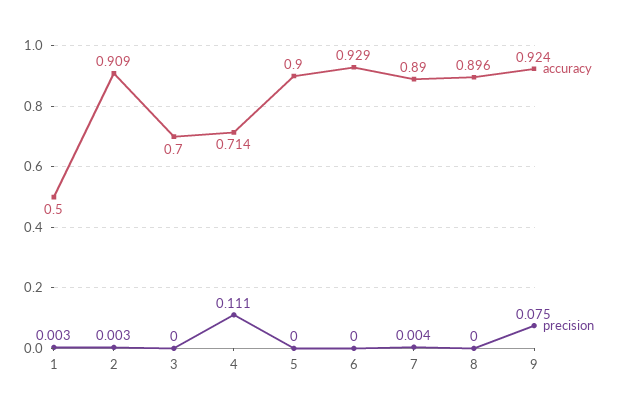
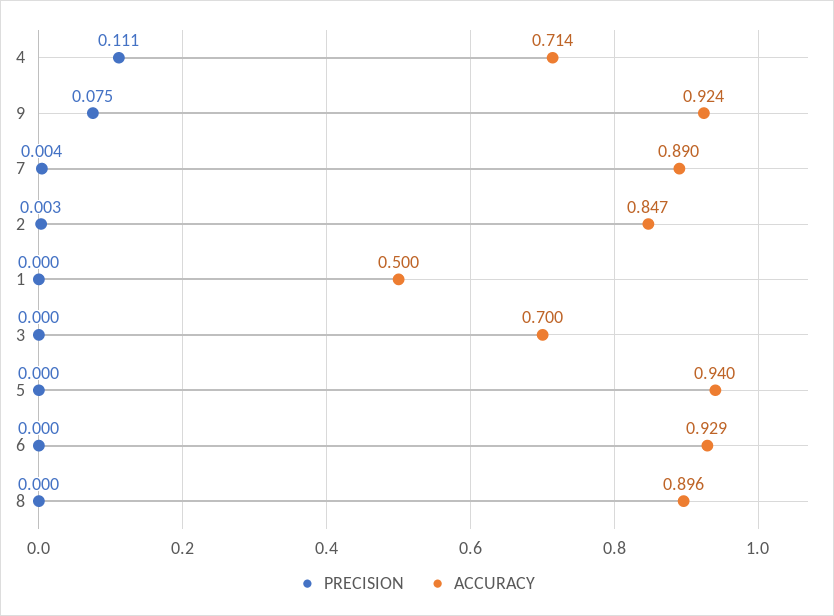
precision, 1: 0.003 -> 0
accuracy, 2: 0.909 -> 0.847
accuracy, 5: 0.9 -> 0.94

